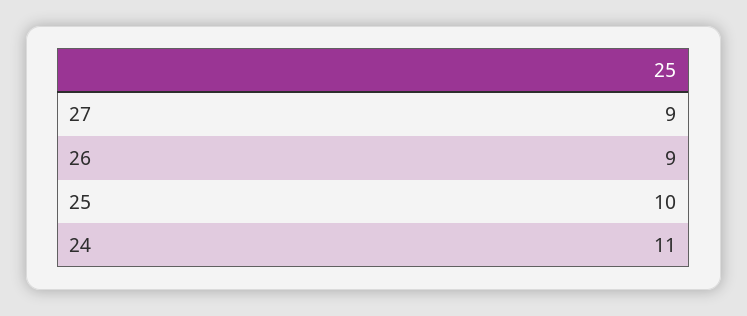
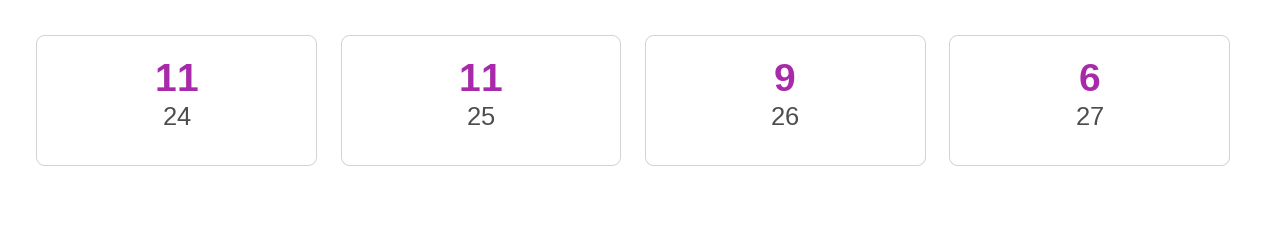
27: 9 -> 6
25: 10 -> 11

